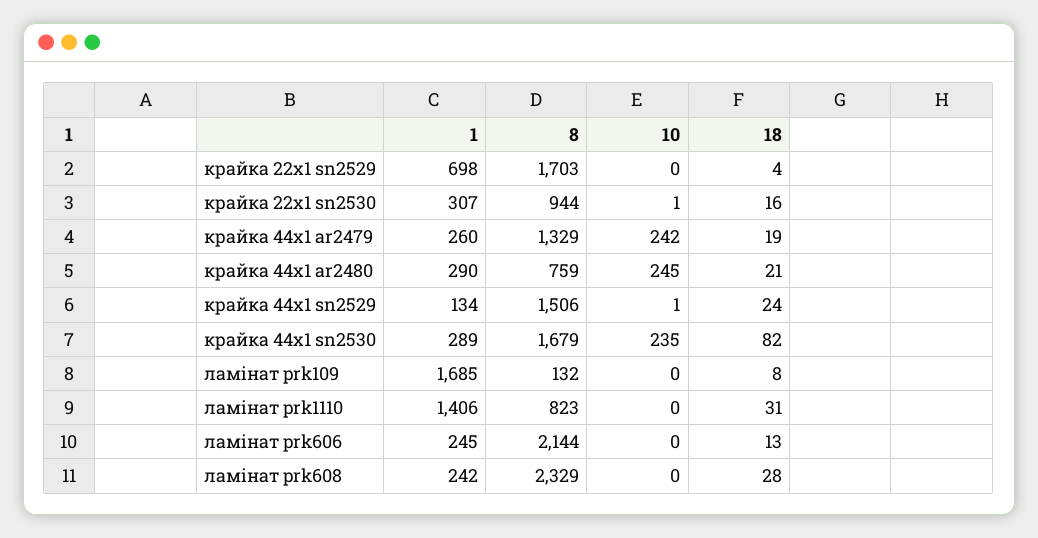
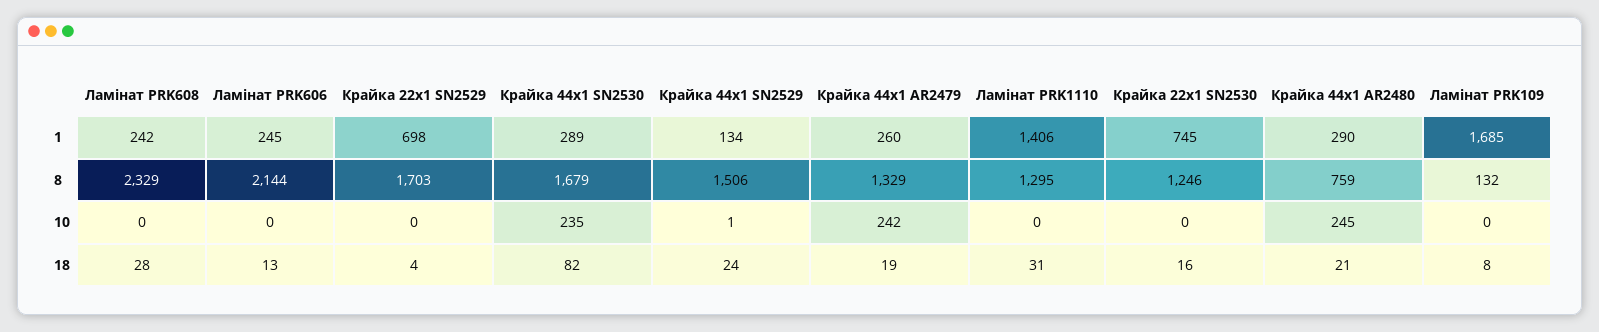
1, крайка 22x1 sn2530: 307 -> 745
8, крайка 22x1 sn2530: 944 -> 1246
10, крайка 22x1 sn2530: 1 -> 0
8, ламінат prk1110: 823 -> 1295

